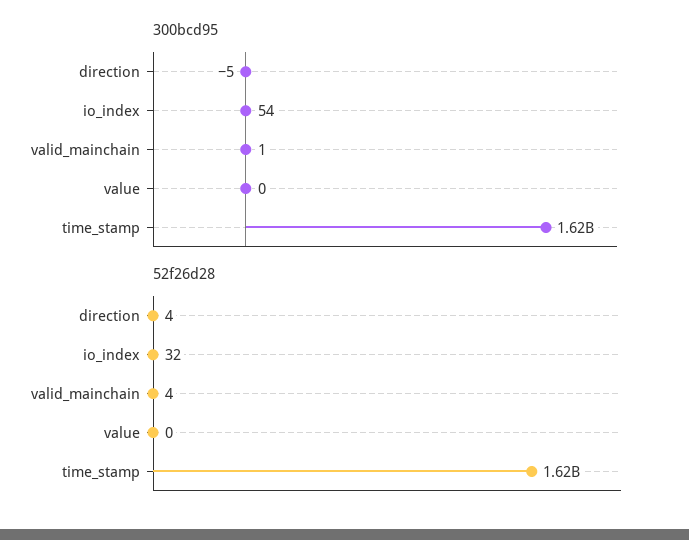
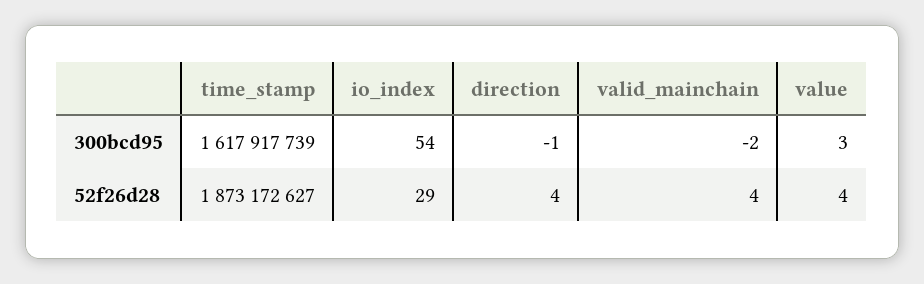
300bcd95, direction: -5 -> -1
300bcd95, valid_mainchain: 1 -> -2
300bcd95, value: 0 -> 3
52f26d28, io_index: 32 -> 29
52f26d28, value: 0 -> 4
52f26d28, time_stamp: 1620000000 -> 1873172627

